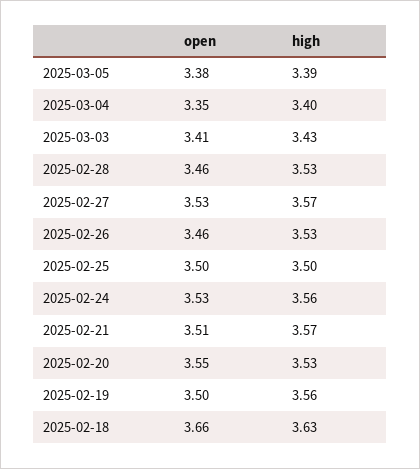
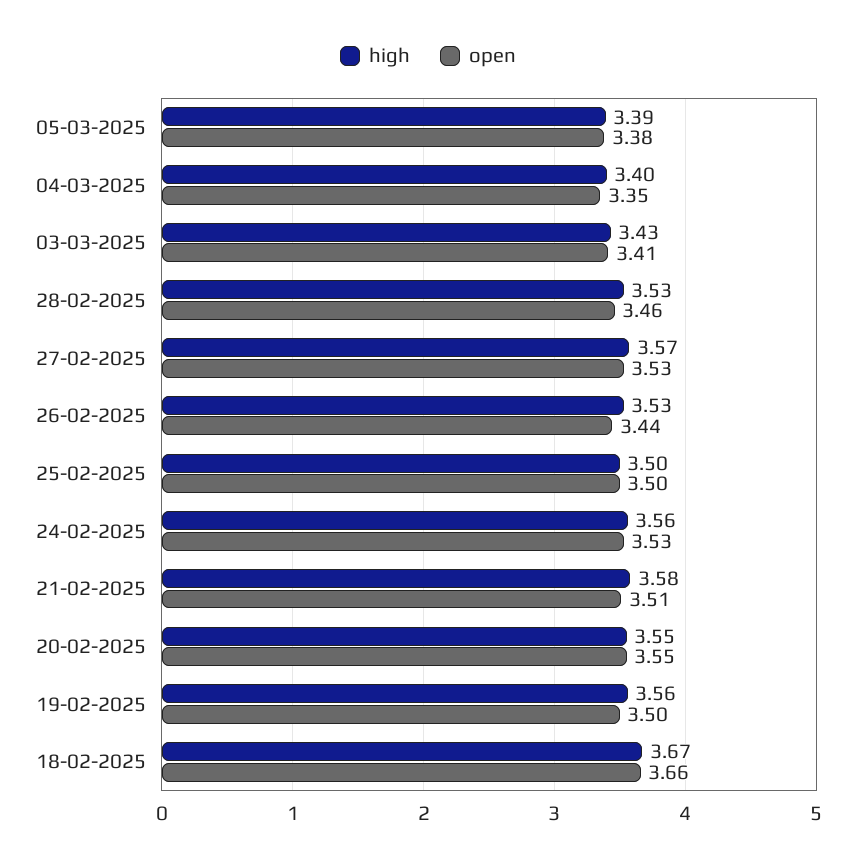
open, 2025-02-26: 3.46 -> 3.44
high, 2025-02-21: 3.57 -> 3.58
high, 2025-02-20: 3.53 -> 3.55
high, 2025-02-18: 3.63 -> 3.67

